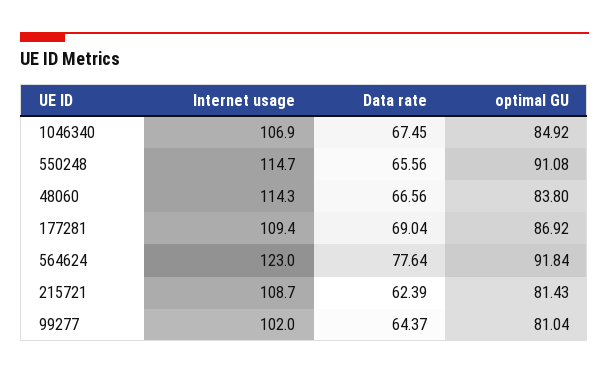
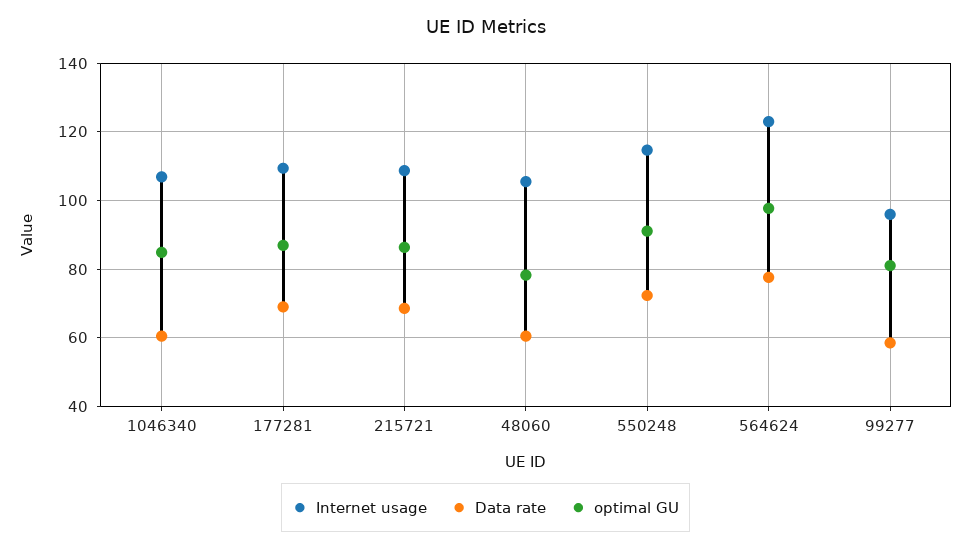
Data rate, 1046340: 67.45 -> 60
Data rate, 550248: 65.56 -> 72
Internet usage, 48060: 114.3 -> 106
Data rate, 48060: 66.56 -> 60
optimal GU, 48060: 83.8 -> 78
optimal GU, 564624: 91.84 -> 98
Data rate, 215721: 62.39 -> 68
optimal GU, 215721: 81.43 -> 86
Internet usage, 99277: 102 -> 96
Data rate, 99277: 64.37 -> 58

